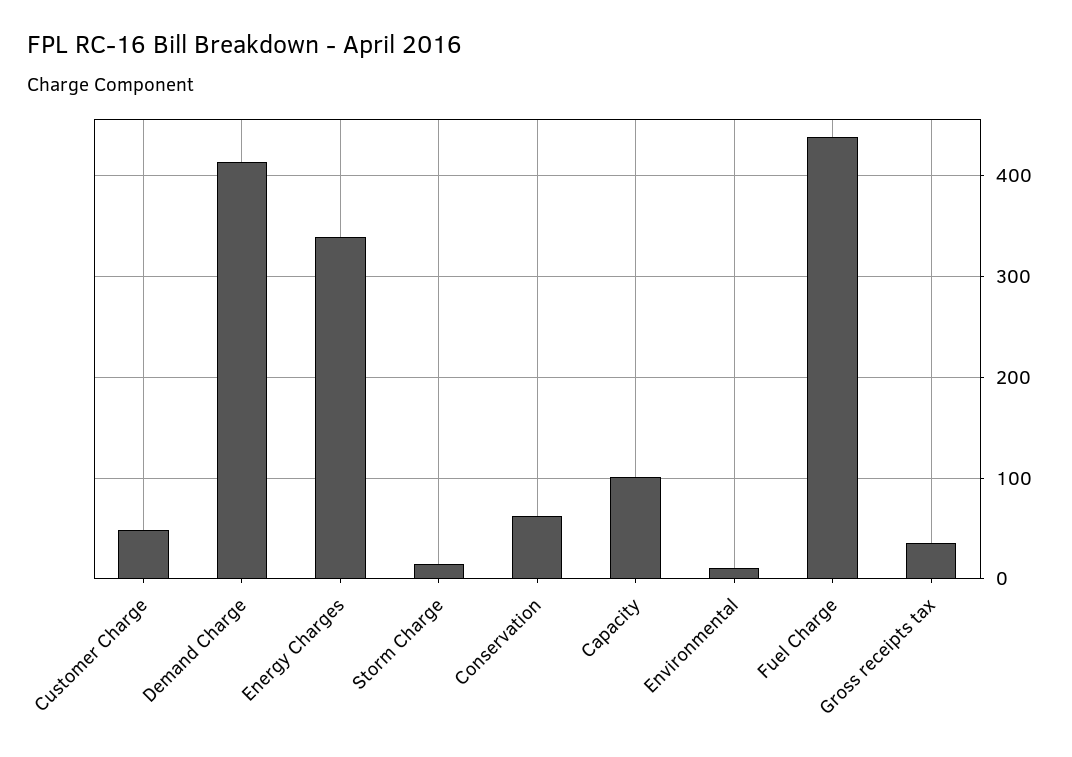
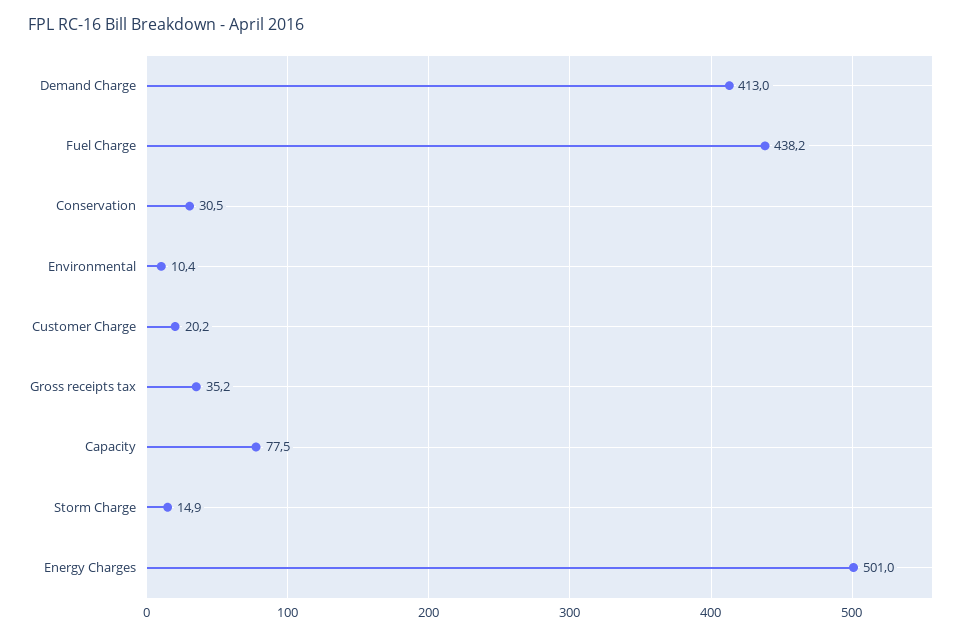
Customer Charge: 50 -> 20.2
Energy Charges: 340 -> 501
Conservation: 60 -> 30.5
Capacity: 100 -> 77.5

